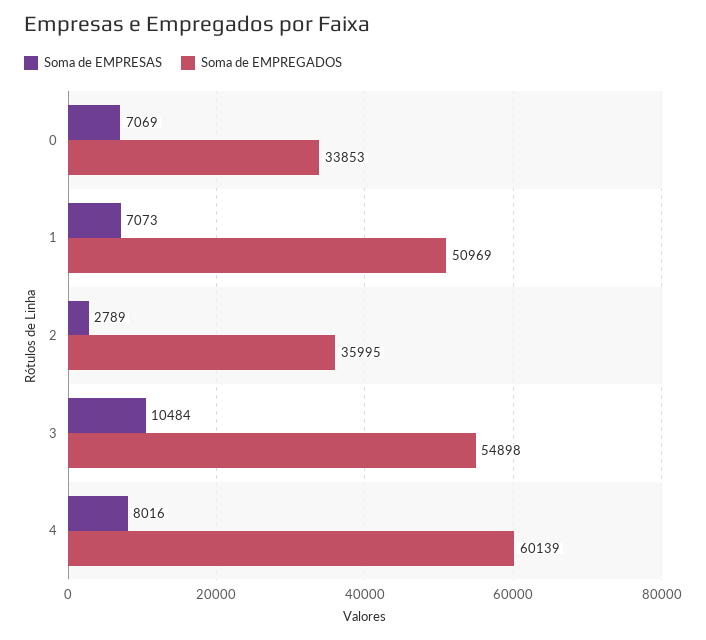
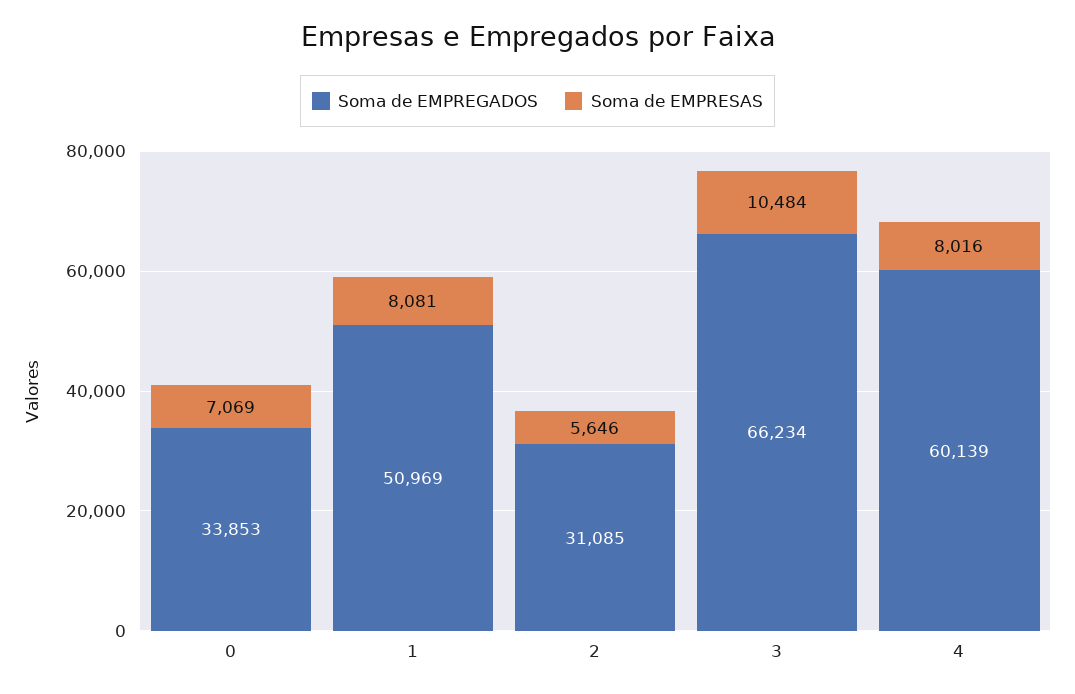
Soma de EMPRESAS, 1: 7073 -> 8081
Soma de EMPRESAS, 2: 2789 -> 5646
Soma de EMPREGADOS, 2: 35995 -> 31085
Soma de EMPREGADOS, 3: 54898 -> 66234

